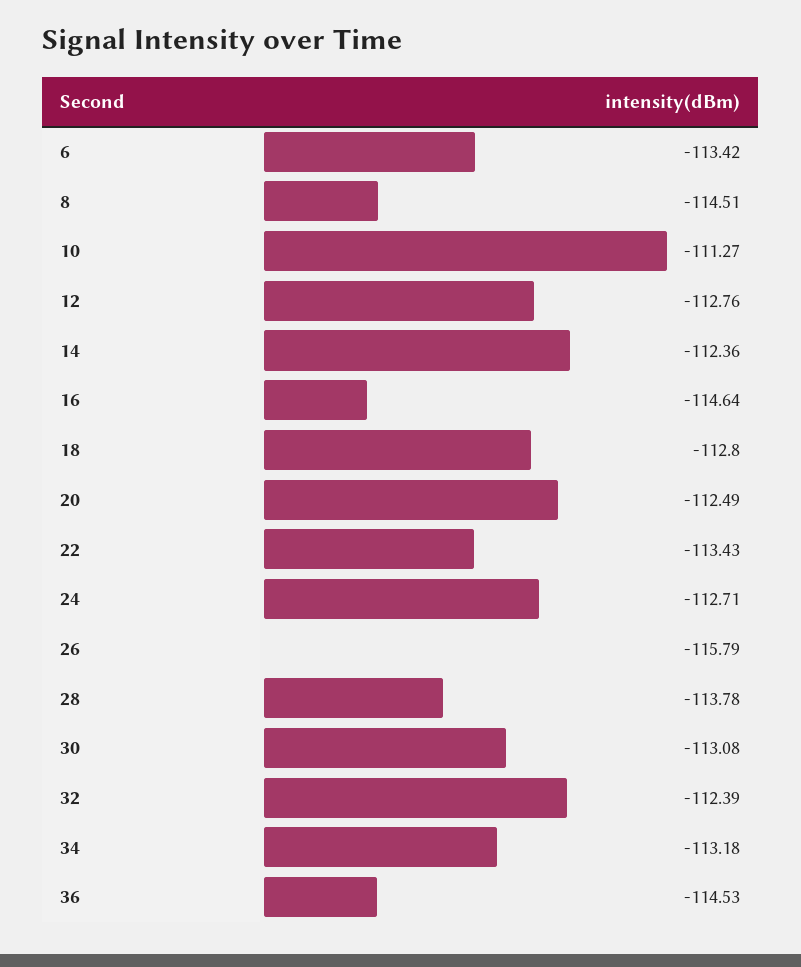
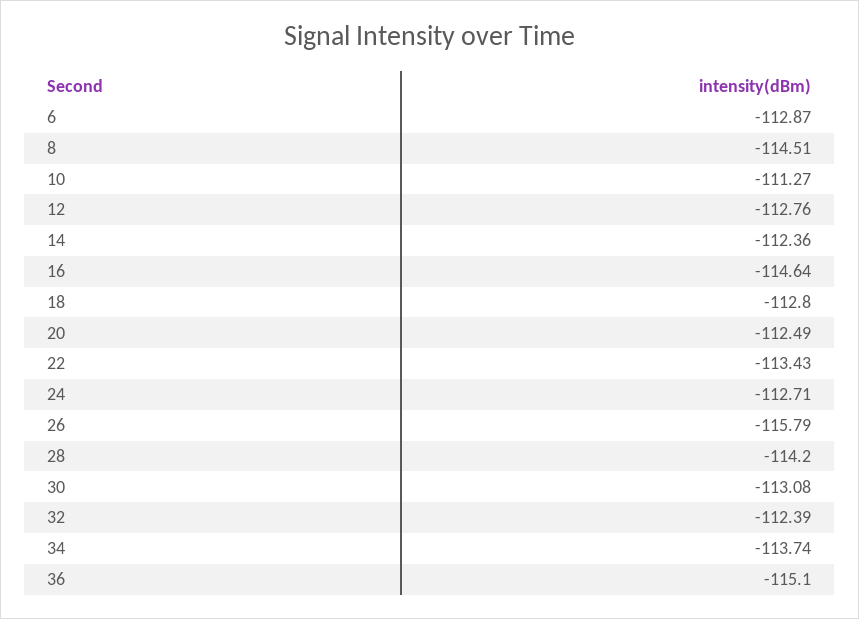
6: -113.42 -> -112.87
28: -113.78 -> -114.2
34: -113.18 -> -113.74
36: -114.53 -> -115.1

